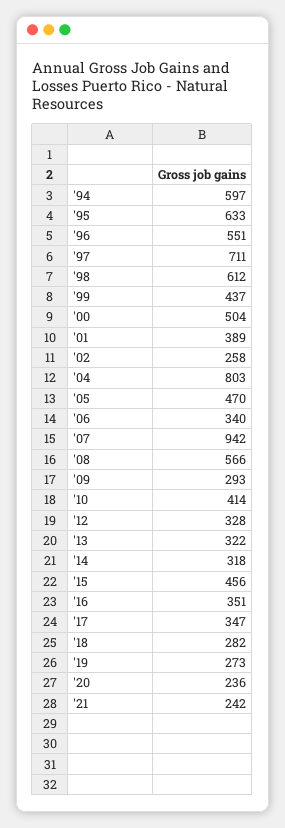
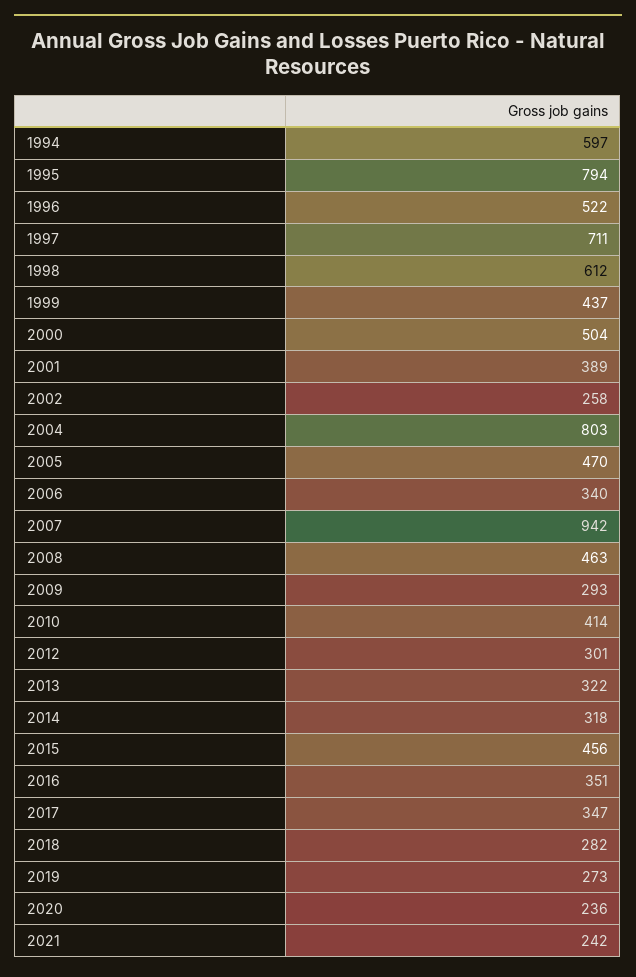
'95: 633 -> 794
'96: 551 -> 522
'08: 566 -> 463
'12: 328 -> 301

